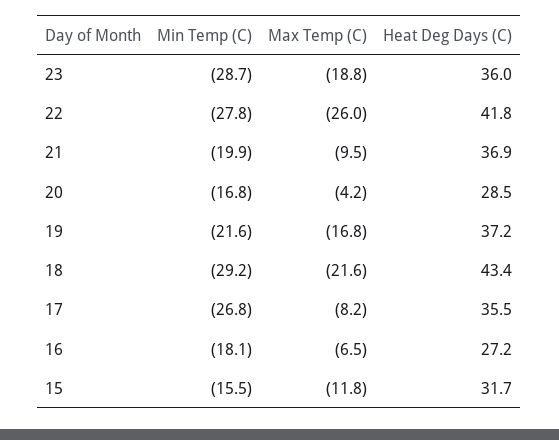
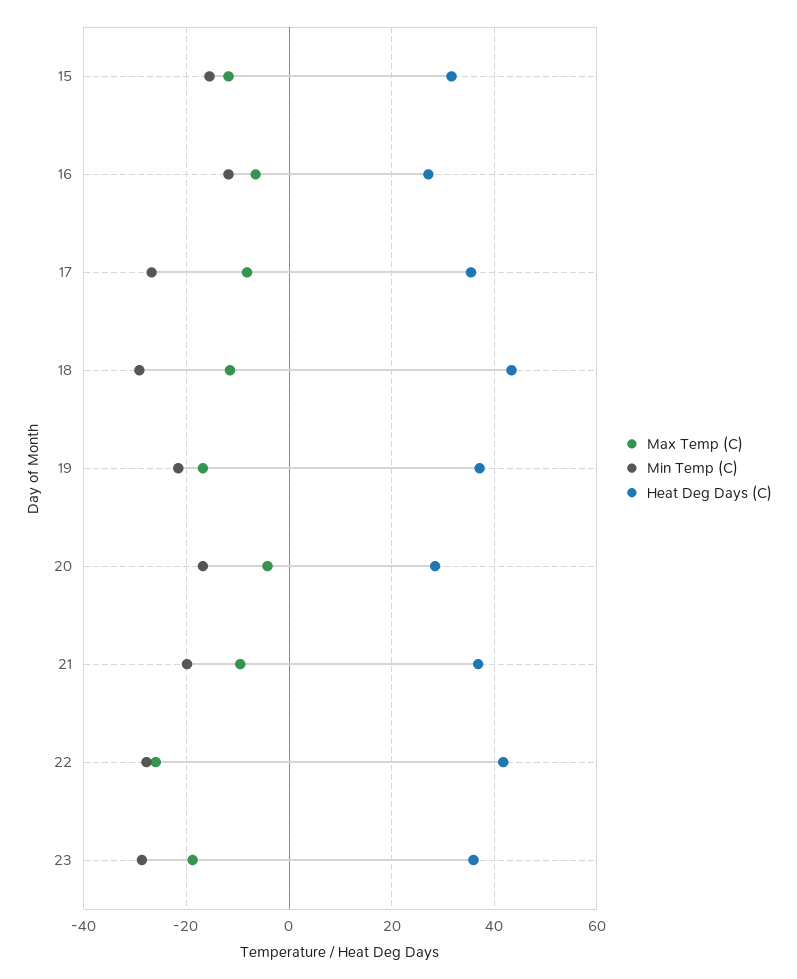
Max Temp (C), 18: -21.6 -> -12
Min Temp (C), 16: -18.1 -> -12

